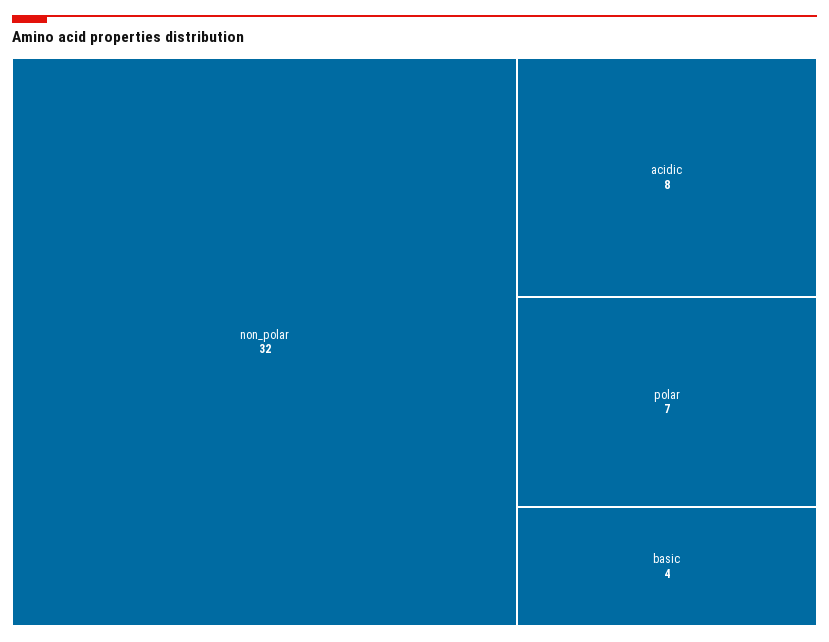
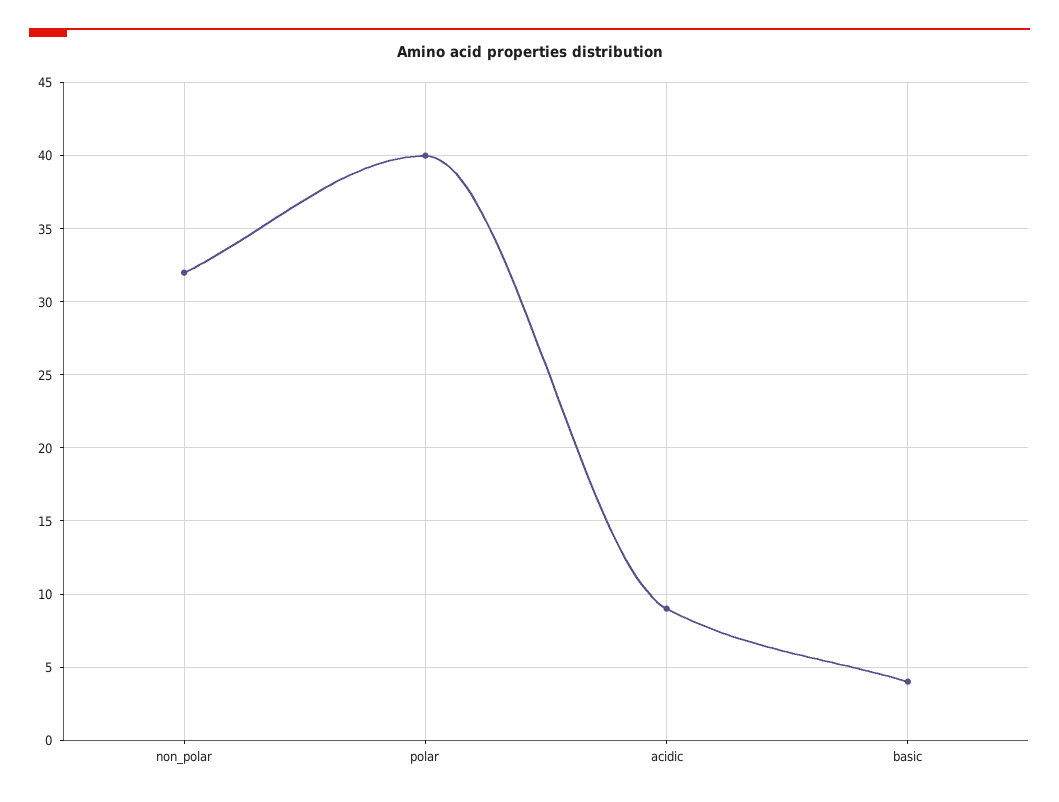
acidic: 8 -> 9
polar: 7 -> 40

